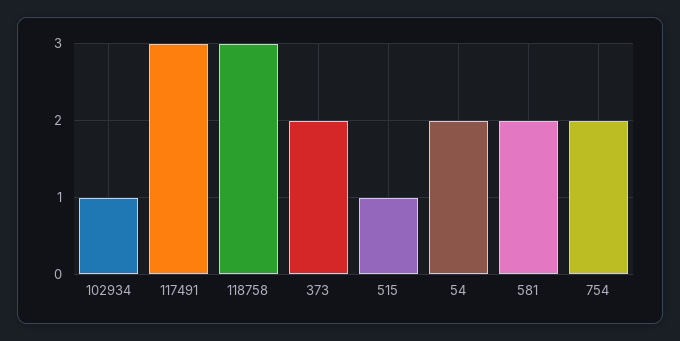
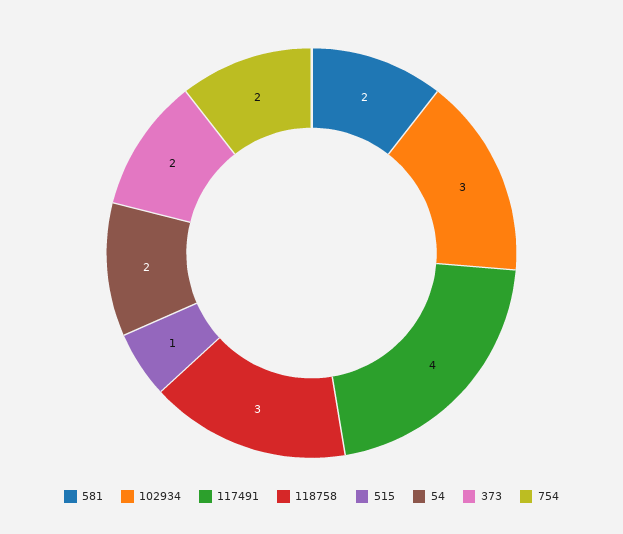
102934: 1 -> 3
117491: 3 -> 4

